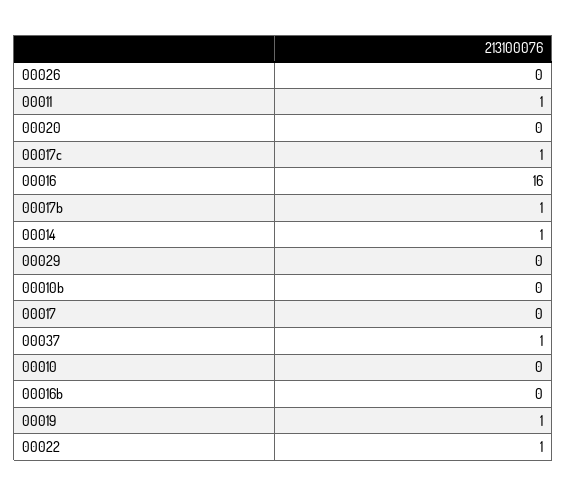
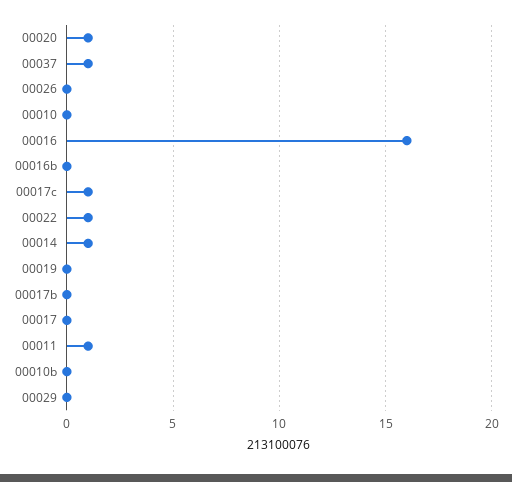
00020: 0 -> 1
00017b: 1 -> 0
00019: 1 -> 0

